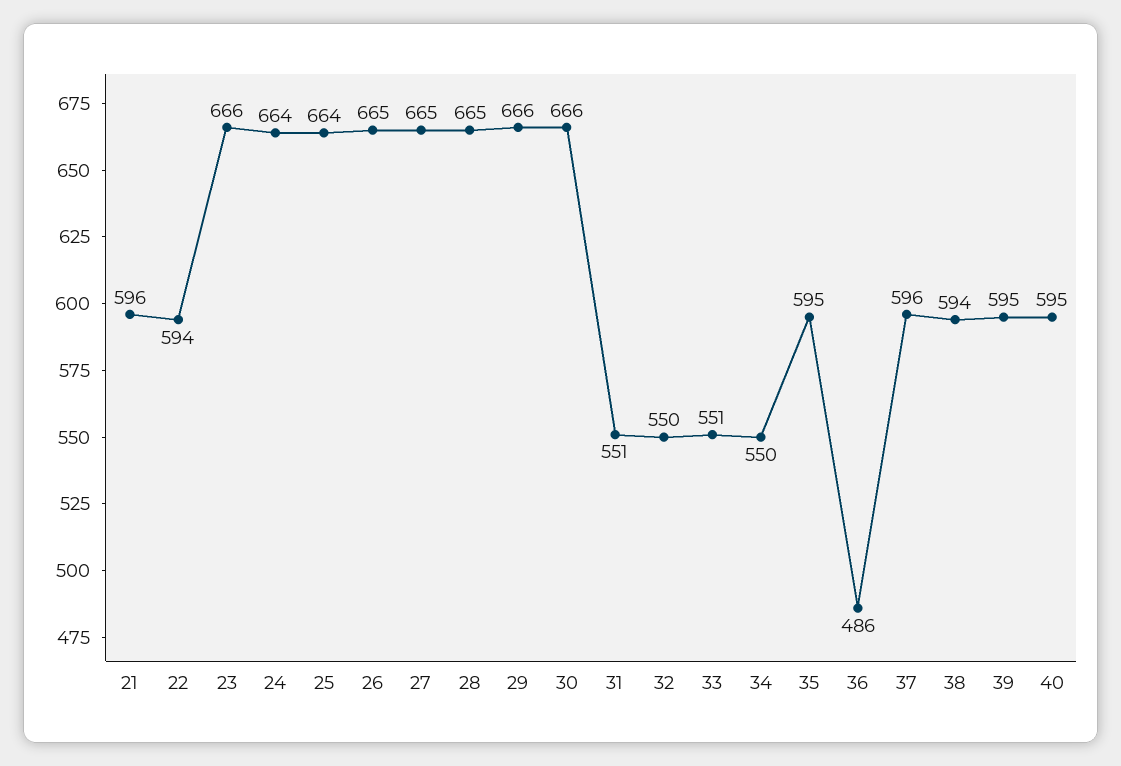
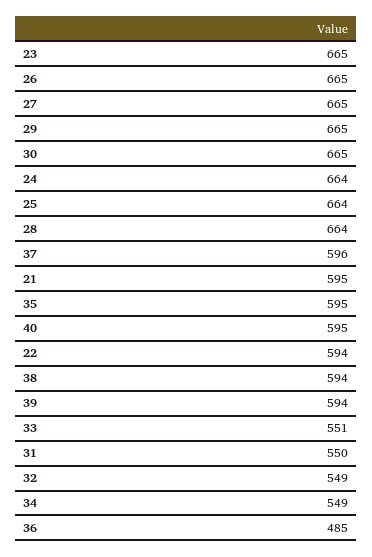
21: 596 -> 595
23: 666 -> 665
28: 665 -> 664
29: 666 -> 665
30: 666 -> 665
31: 551 -> 550
32: 550 -> 549
34: 550 -> 549
36: 486 -> 485
39: 595 -> 594

